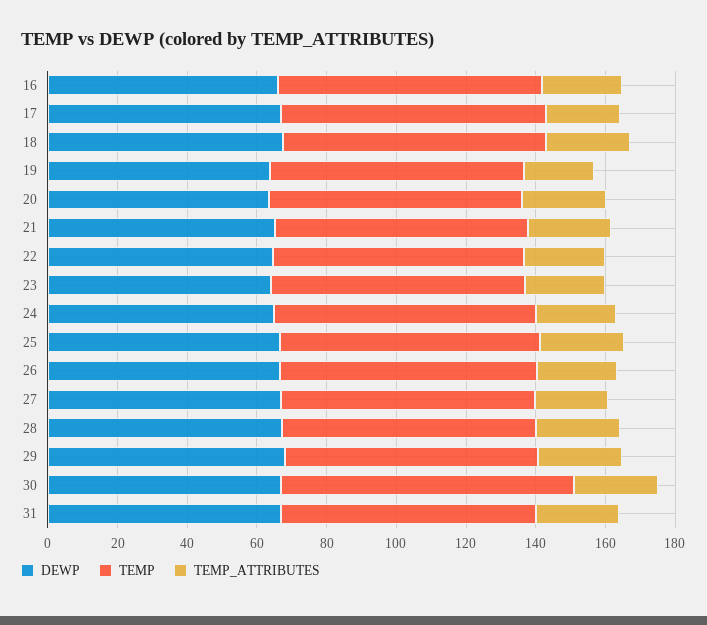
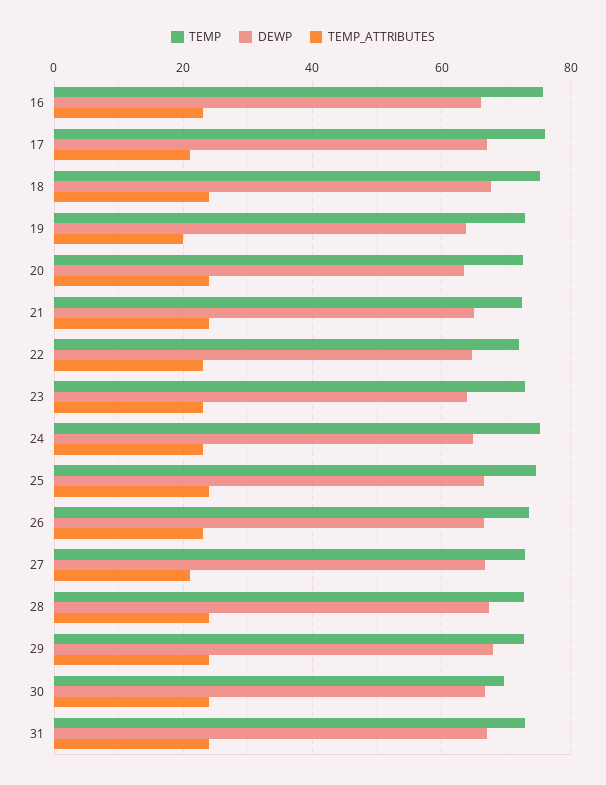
TEMP, 30: 85 -> 70

